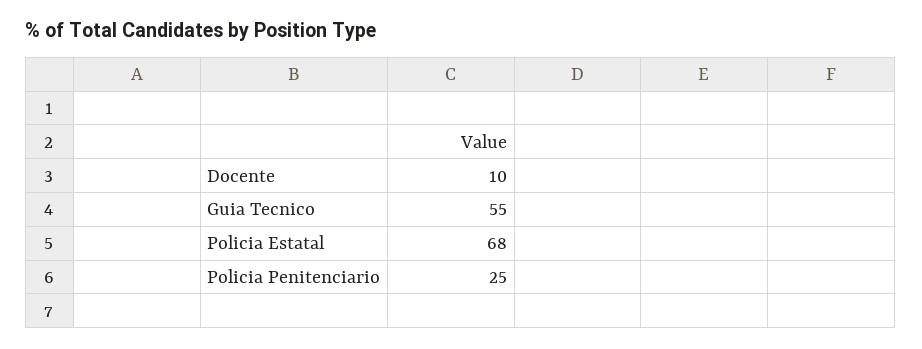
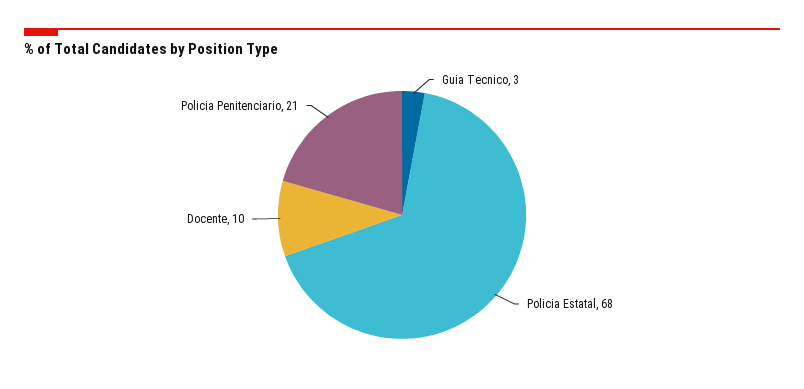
Guia Tecnico: 55 -> 3
Policia Penitenciario: 25 -> 21

